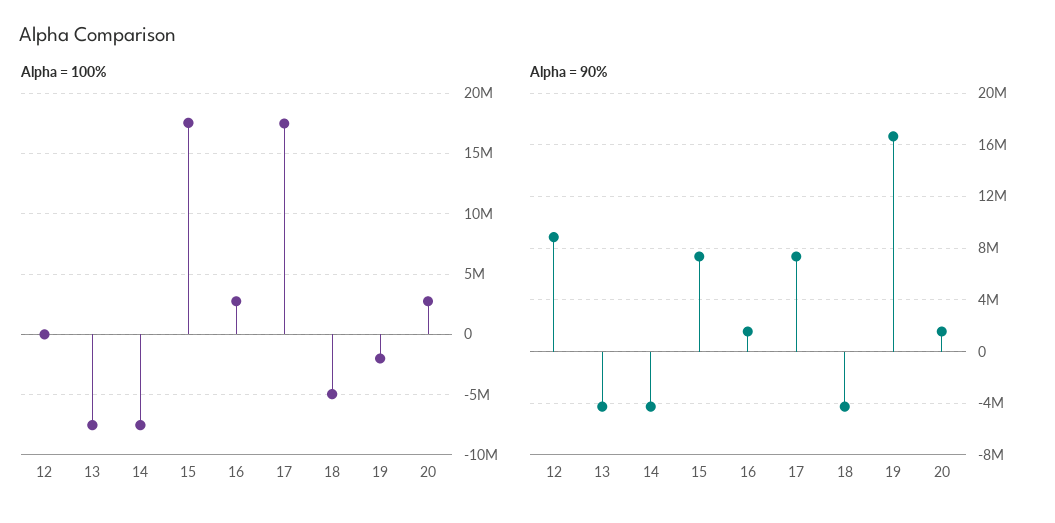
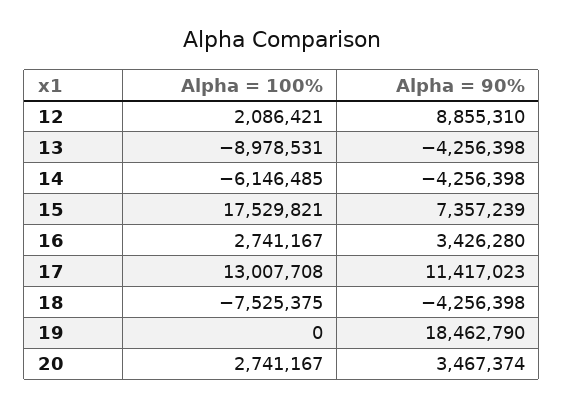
Alpha = 100%, 12: 0 -> 2086421
Alpha = 100%, 13: -7500000 -> -8978531
Alpha = 100%, 14: -7500000 -> -6146485
Alpha = 100%, 17: 17500000 -> 13007708
Alpha = 100%, 18: -5000000 -> -7525375
Alpha = 100%, 19: -2000000 -> 0
Alpha = 90%, 16: 1500000 -> 3426280
Alpha = 90%, 17: 7500000 -> 11417023
Alpha = 90%, 19: 16500000 -> 18462790
Alpha = 90%, 20: 1500000 -> 3467374

